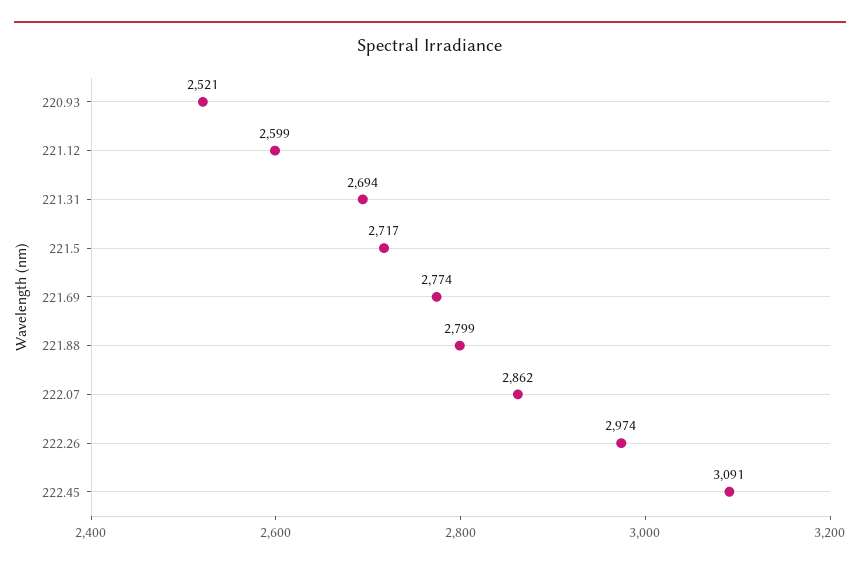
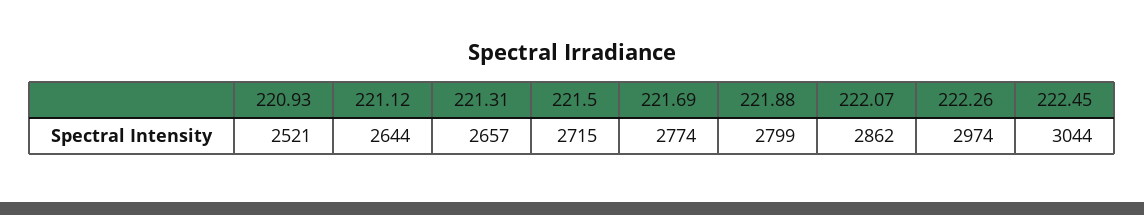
221.12: 2599 -> 2644
221.31: 2694 -> 2657
221.5: 2717 -> 2715
222.45: 3091 -> 3044

